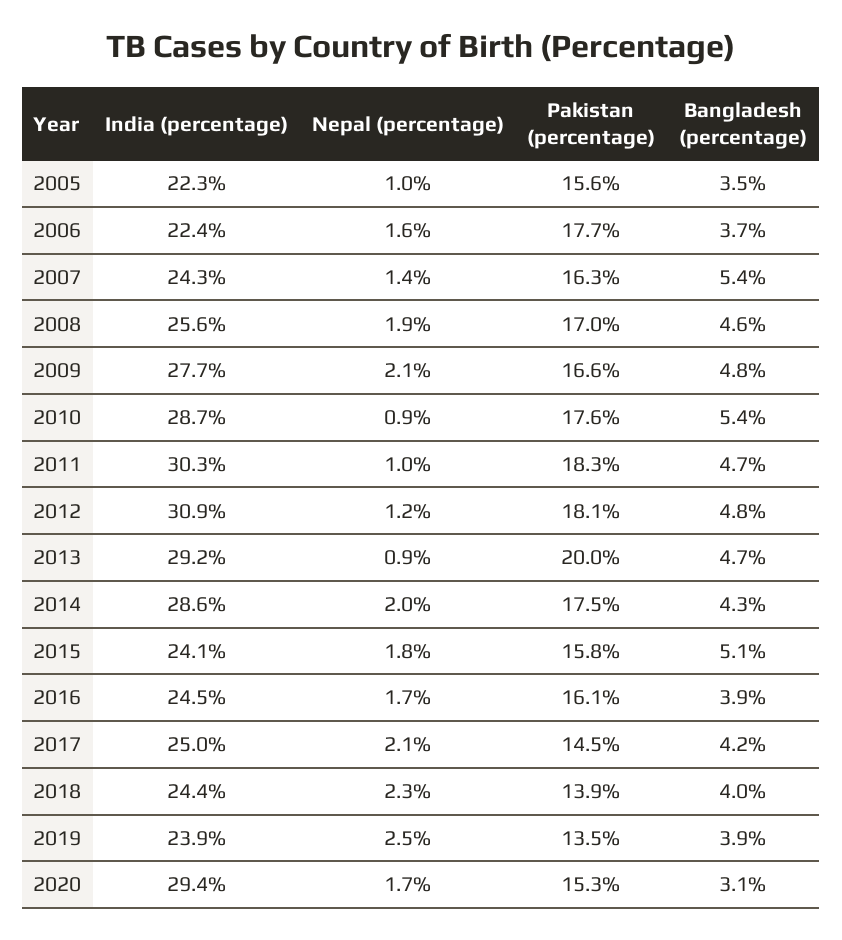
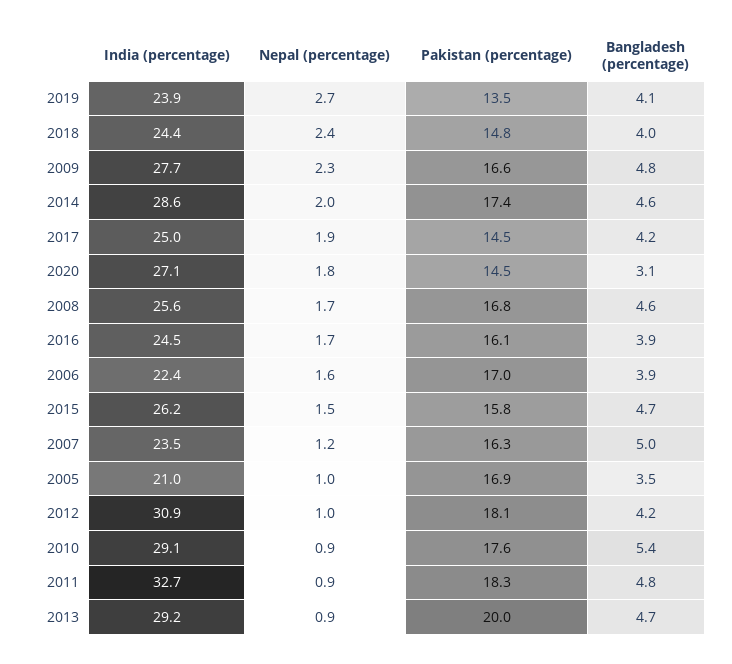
India (percentage), 2005: 22.3 -> 21
Pakistan (percentage), 2005: 15.6 -> 16.9
Pakistan (percentage), 2006: 17.7 -> 17
Bangladesh (percentage), 2006: 3.7 -> 3.9
India (percentage), 2007: 24.3 -> 23.5
Nepal (percentage), 2007: 1.4 -> 1.2
Bangladesh (percentage), 2007: 5.4 -> 5
Nepal (percentage), 2008: 1.9 -> 1.7
Pakistan (percentage), 2008: 17 -> 16.8
Nepal (percentage), 2009: 2.1 -> 2.3
India (percentage), 2010: 28.7 -> 29.1
India (percentage), 2011: 30.3 -> 32.7
Nepal (percentage), 2011: 1 -> 0.9
Bangladesh (percentage), 2011: 4.7 -> 4.8
Nepal (percentage), 2012: 1.2 -> 1
Bangladesh (percentage), 2012: 4.8 -> 4.2
Pakistan (percentage), 2014: 17.5 -> 17.4
Bangladesh (percentage), 2014: 4.3 -> 4.6
India (percentage), 2015: 24.1 -> 26.2
Nepal (percentage), 2015: 1.8 -> 1.5
Bangladesh (percentage), 2015: 5.1 -> 4.7
Nepal (percentage), 2017: 2.1 -> 1.9
Nepal (percentage), 2018: 2.3 -> 2.4
Pakistan (percentage), 2018: 13.9 -> 14.8
Nepal (percentage), 2019: 2.5 -> 2.7
Bangladesh (percentage), 2019: 3.9 -> 4.1
India (percentage), 2020: 29.4 -> 27.1
Nepal (percentage), 2020: 1.7 -> 1.8
Pakistan (percentage), 2020: 15.3 -> 14.5

